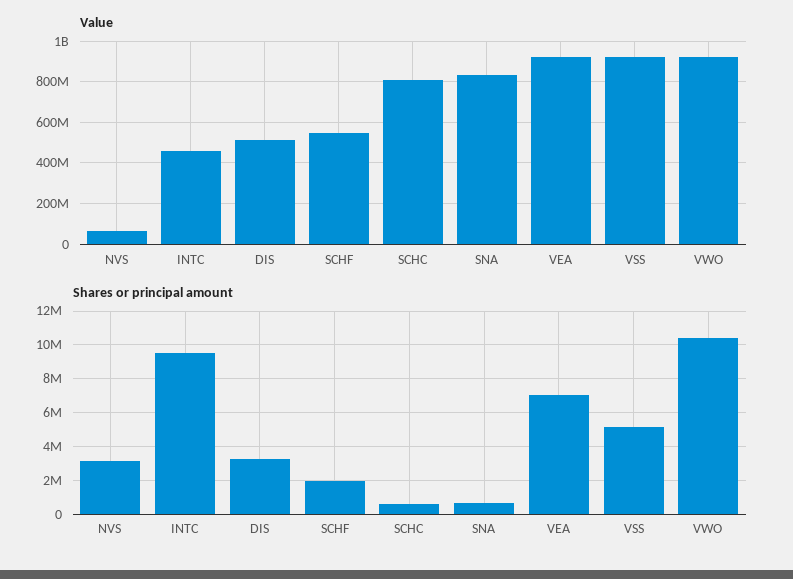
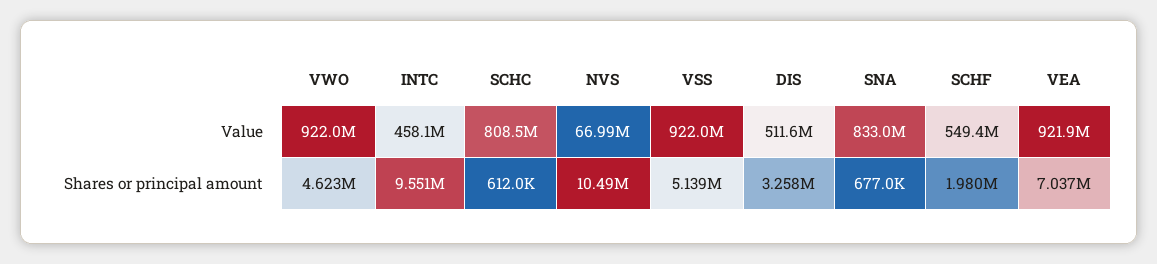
Shares or principal amount, NVS: 3000000 -> 10490000
Shares or principal amount, VWO: 10500000 -> 4623000

